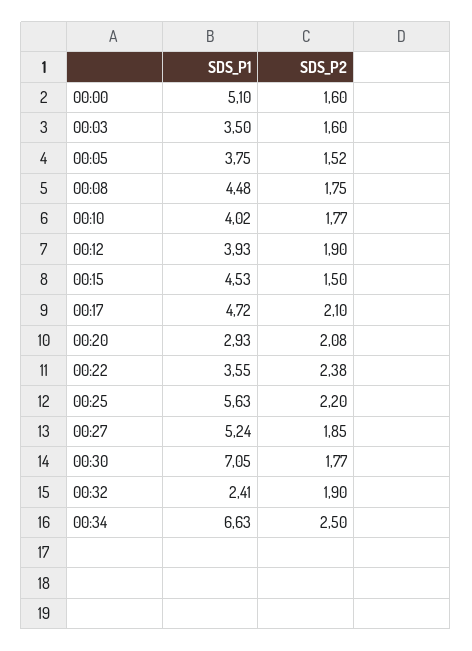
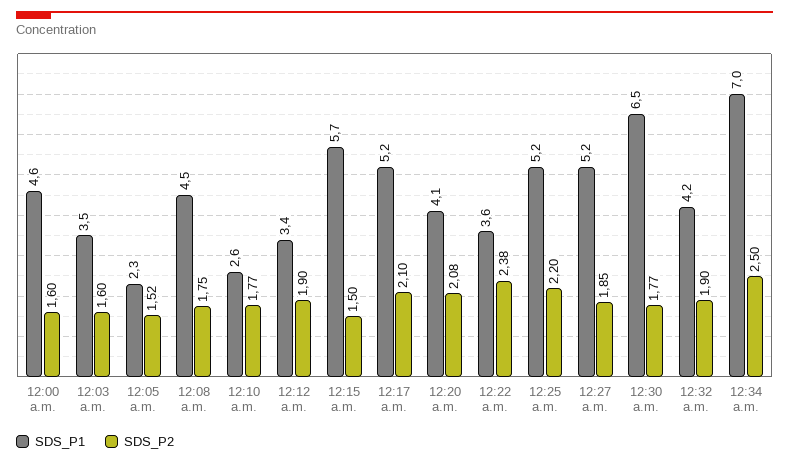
SDS_P1, 00:00: 5.1 -> 4.6
SDS_P1, 00:05: 3.75 -> 2.3
SDS_P1, 00:10: 4.02 -> 2.6
SDS_P1, 00:12: 3.93 -> 3.4
SDS_P1, 00:15: 4.53 -> 5.7
SDS_P1, 00:17: 4.72 -> 5.2
SDS_P1, 00:20: 2.93 -> 4.1
SDS_P1, 00:25: 5.63 -> 5.2
SDS_P1, 00:30: 7.05 -> 6.5
SDS_P1, 00:32: 2.41 -> 4.2
SDS_P1, 00:34: 6.63 -> 7

